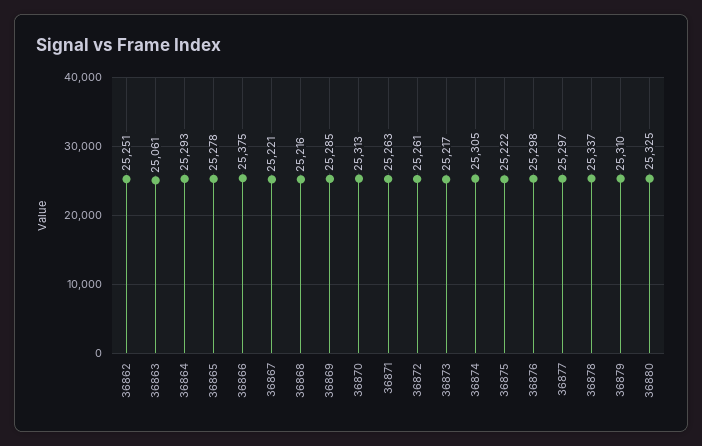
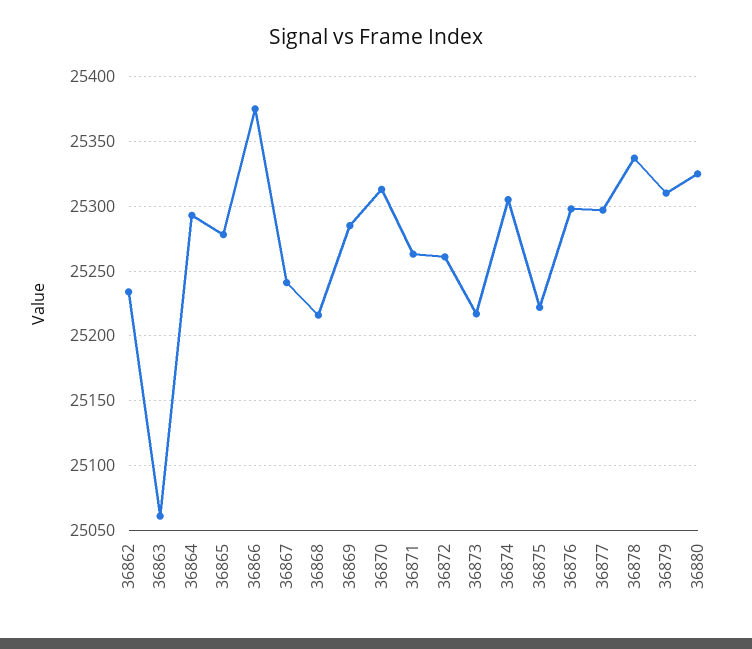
36862: 25251 -> 25235
36867: 25221 -> 25240

